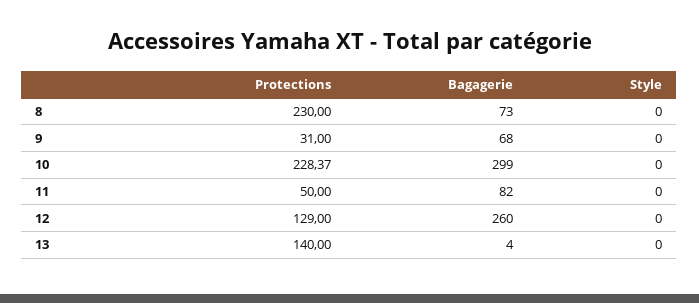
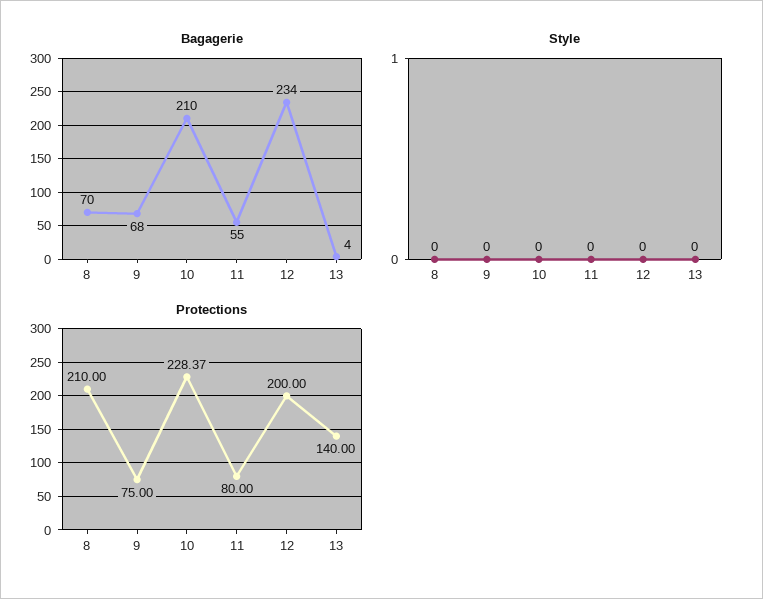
Protections, 8: 230 -> 210
Bagagerie, 8: 73 -> 70
Protections, 9: 31 -> 75
Bagagerie, 10: 299 -> 210
Protections, 11: 50 -> 80
Bagagerie, 11: 82 -> 55
Protections, 12: 129 -> 200
Bagagerie, 12: 260 -> 234

